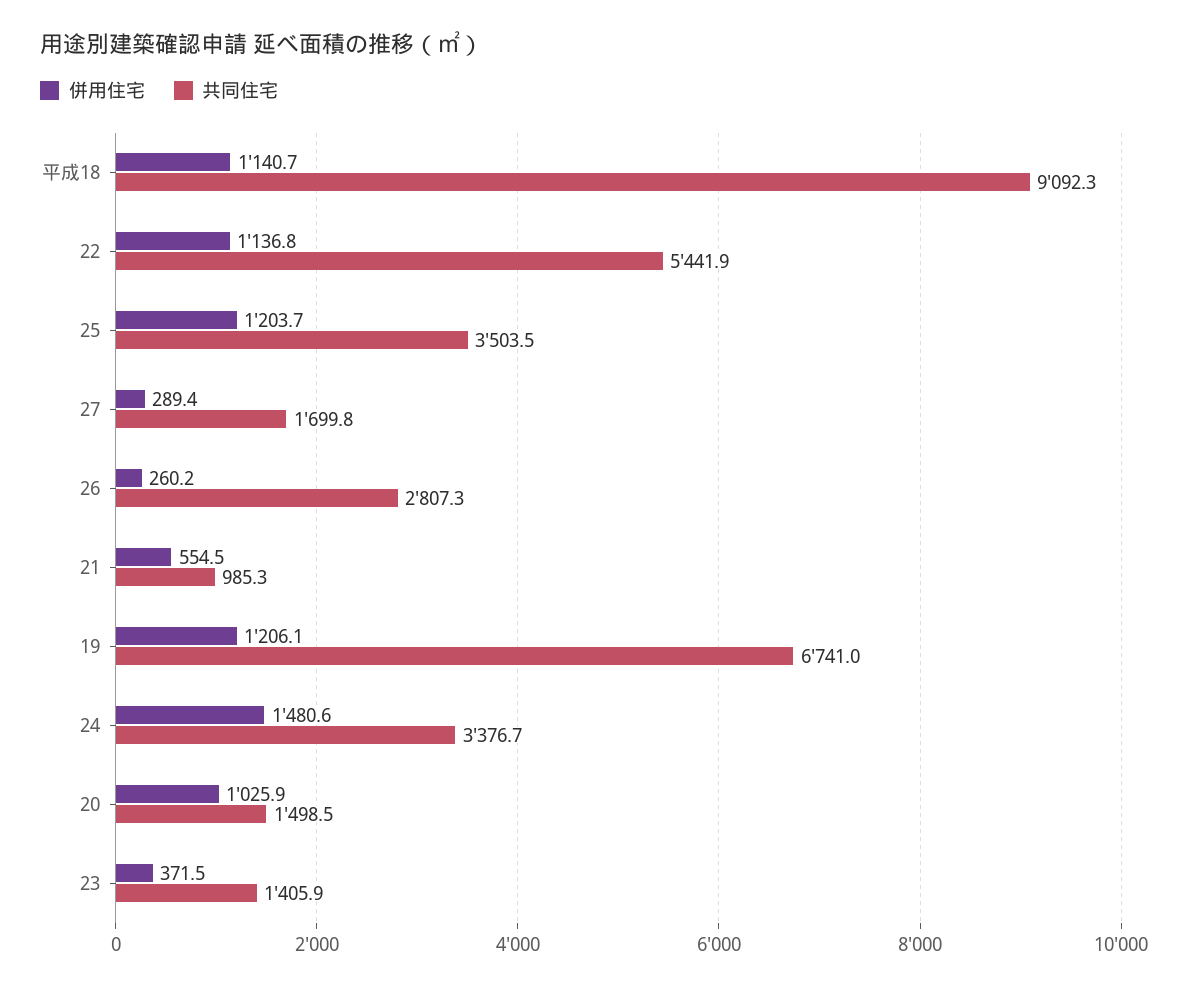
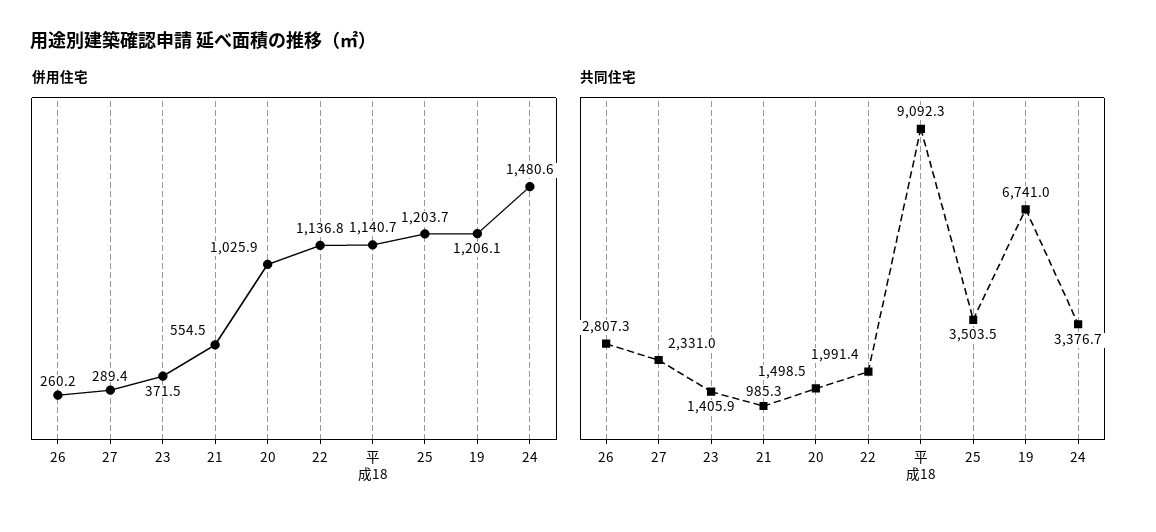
共同住宅, 22: 5441.9 -> 1991.4
共同住宅, 27: 1699.8 -> 2331

